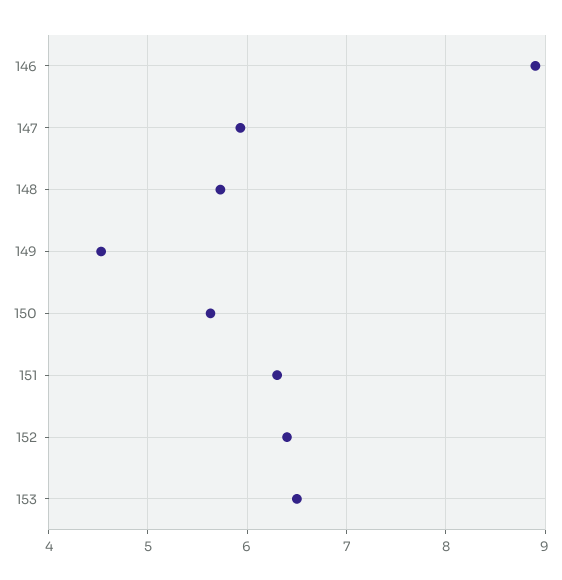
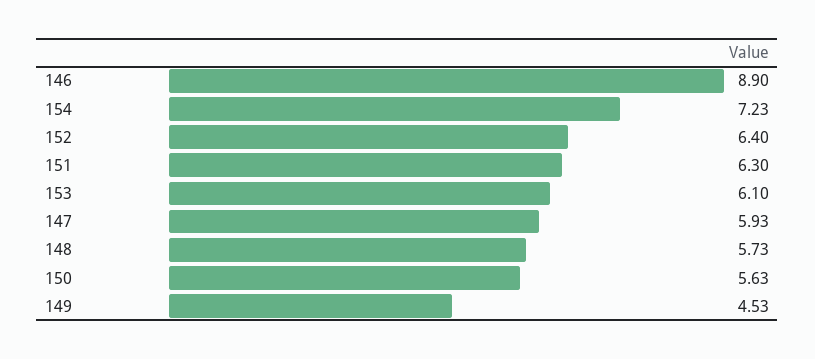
153: 6.5 -> 6.1
154: none -> 7.23

